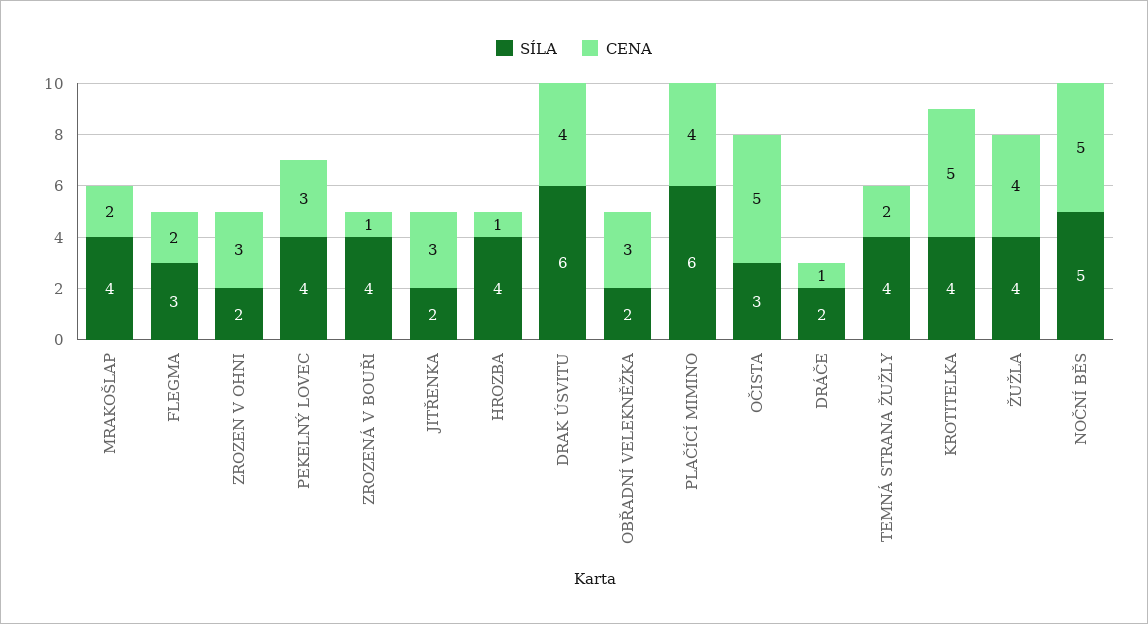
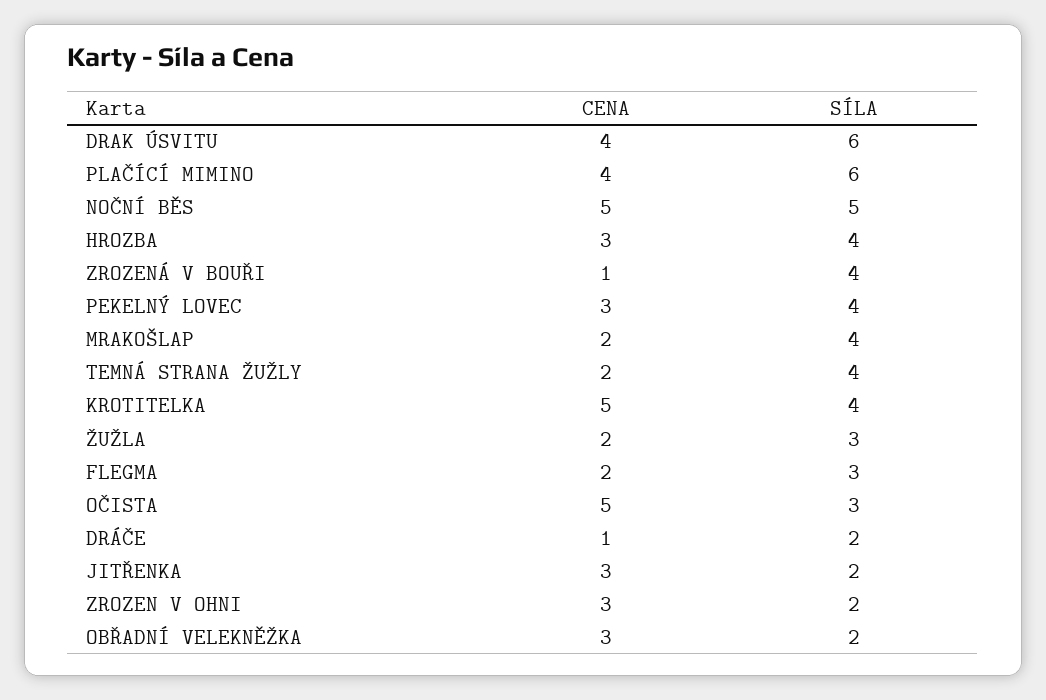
CENA, HROZBA: 1 -> 3
SÍLA, ŽUŽLA: 4 -> 3
CENA, ŽUŽLA: 4 -> 2

